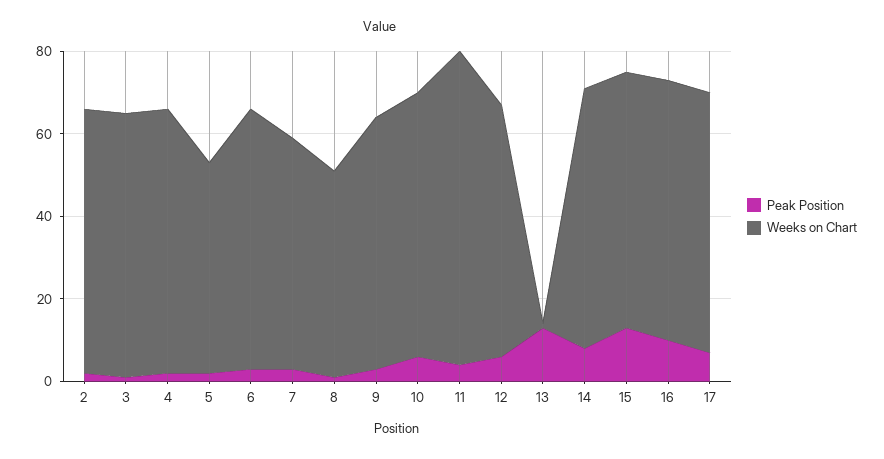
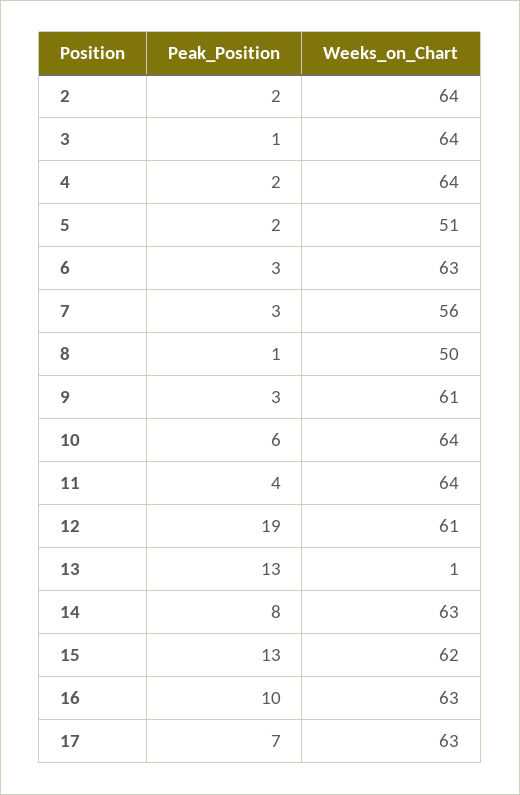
Weeks on Chart, 11: 75 -> 64
Peak Position, 12: 5 -> 19

